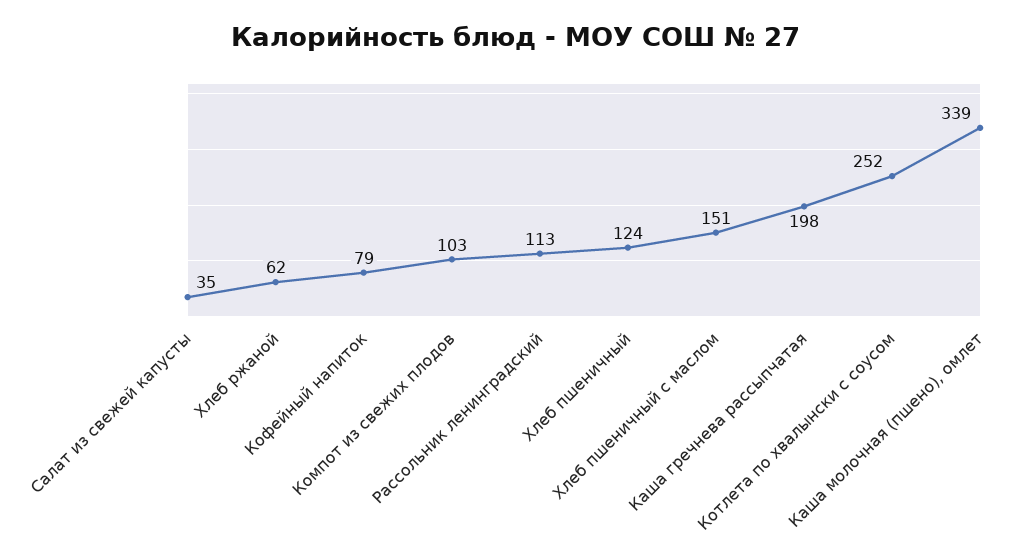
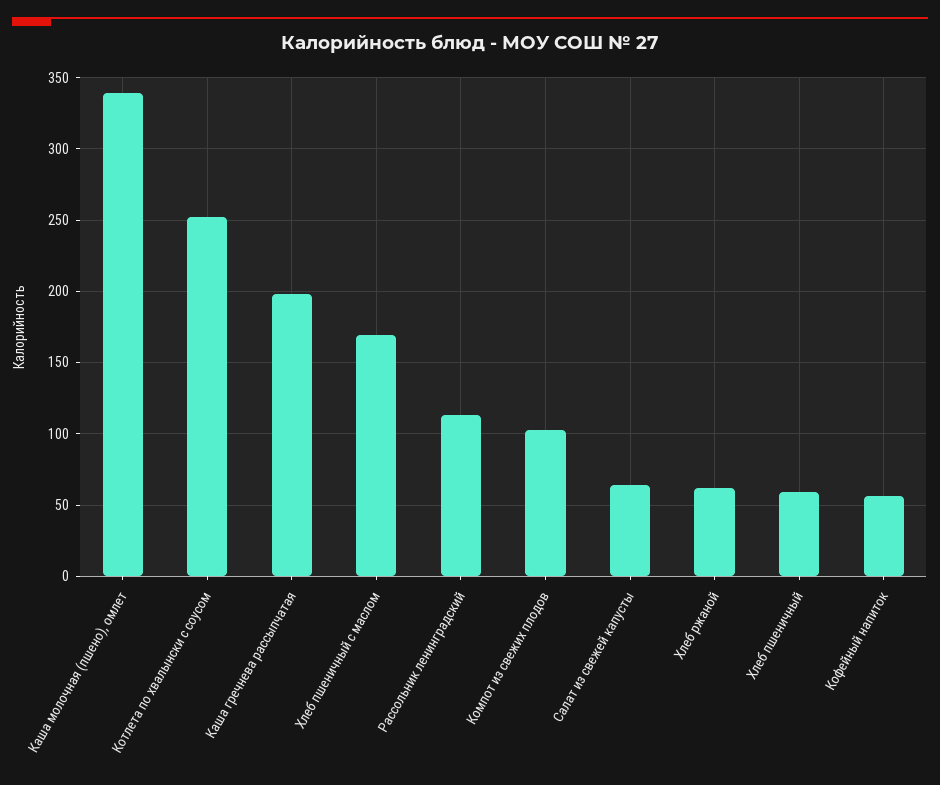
Салат из свежей капусты: 35 -> 65
Кофейный напиток: 79 -> 55
Хлеб пшеничный: 124 -> 60
Хлеб пшеничный с маслом: 151 -> 170

